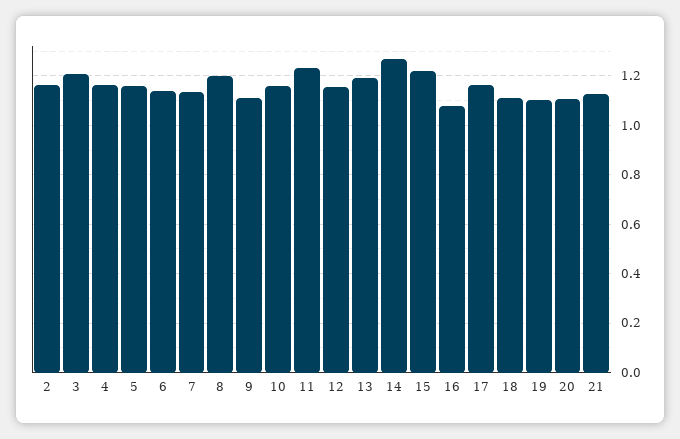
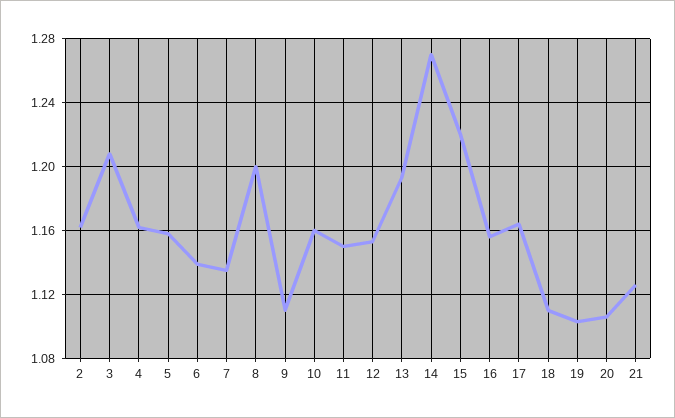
11: 1.225 -> 1.15
16: 1.075 -> 1.155

